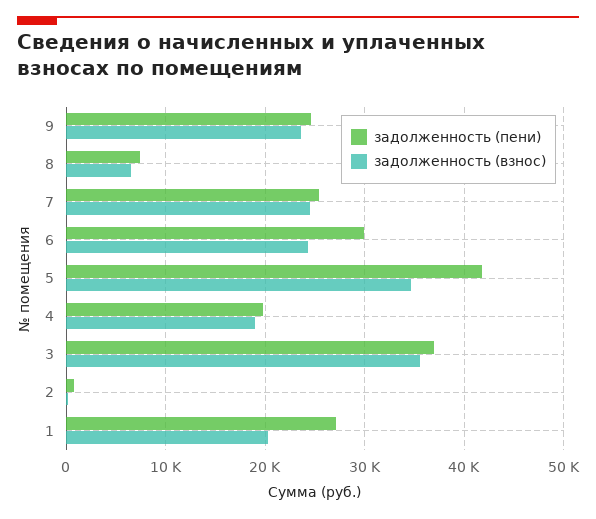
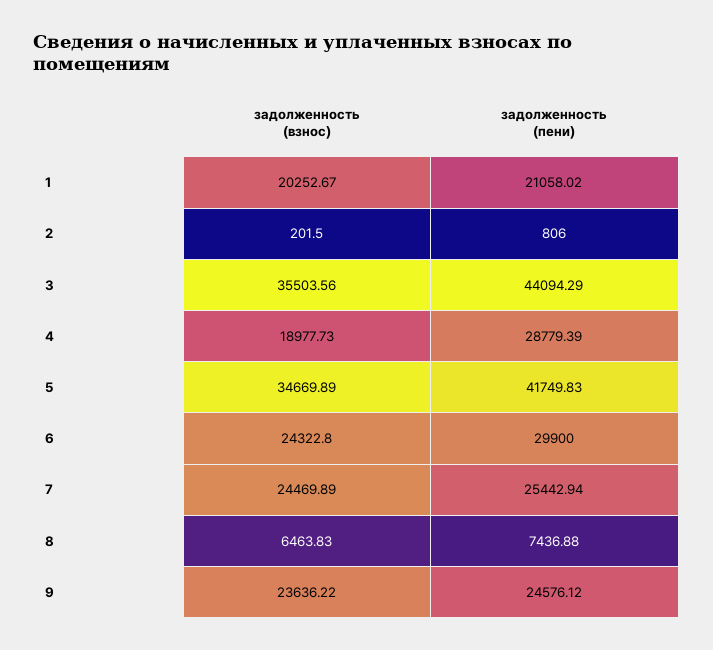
задолженность (пени), 4: 20000 -> 28779.39
задолженность (пени), 3: 37000 -> 44094.29
задолженность (пени), 1: 27000 -> 21058.02

